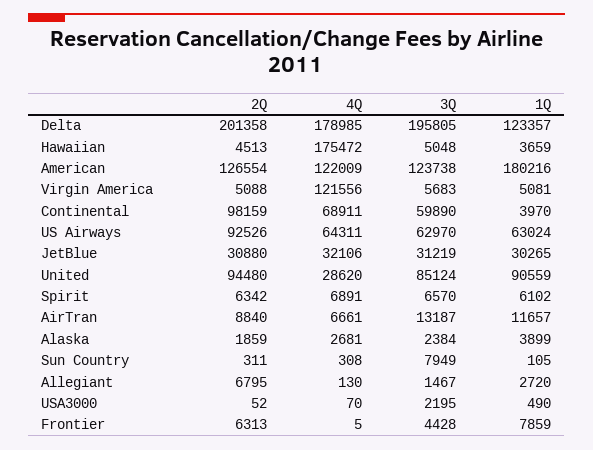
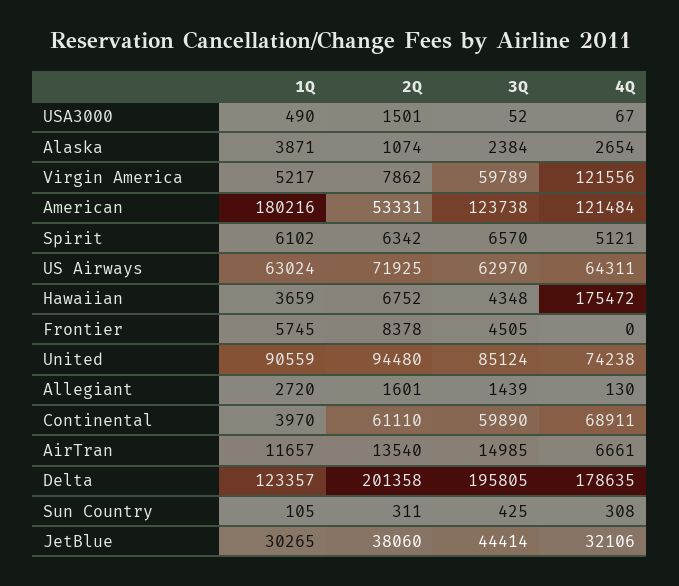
4Q, Delta: 178985 -> 178635
2Q, Hawaiian: 4513 -> 6752
3Q, Hawaiian: 5048 -> 4348
2Q, American: 126554 -> 53331
4Q, American: 122009 -> 121484
2Q, Virgin America: 5088 -> 7862
3Q, Virgin America: 5683 -> 59789
1Q, Virgin America: 5081 -> 5217
2Q, Continental: 98159 -> 61110
2Q, US Airways: 92526 -> 71925
2Q, JetBlue: 30880 -> 38060
3Q, JetBlue: 31219 -> 44414
4Q, United: 28620 -> 74238
4Q, Spirit: 6891 -> 5121
2Q, AirTran: 8840 -> 13540
3Q, AirTran: 13187 -> 14985
2Q, Alaska: 1859 -> 1074
4Q, Alaska: 2681 -> 2654
1Q, Alaska: 3899 -> 3871
3Q, Sun Country: 7949 -> 425
2Q, Allegiant: 6795 -> 1601
3Q, Allegiant: 1467 -> 1439
2Q, USA3000: 52 -> 1501
4Q, USA3000: 70 -> 67
3Q, USA3000: 2195 -> 52
2Q, Frontier: 6313 -> 8378
4Q, Frontier: 5 -> 0
3Q, Frontier: 4428 -> 4505
1Q, Frontier: 7859 -> 5745

